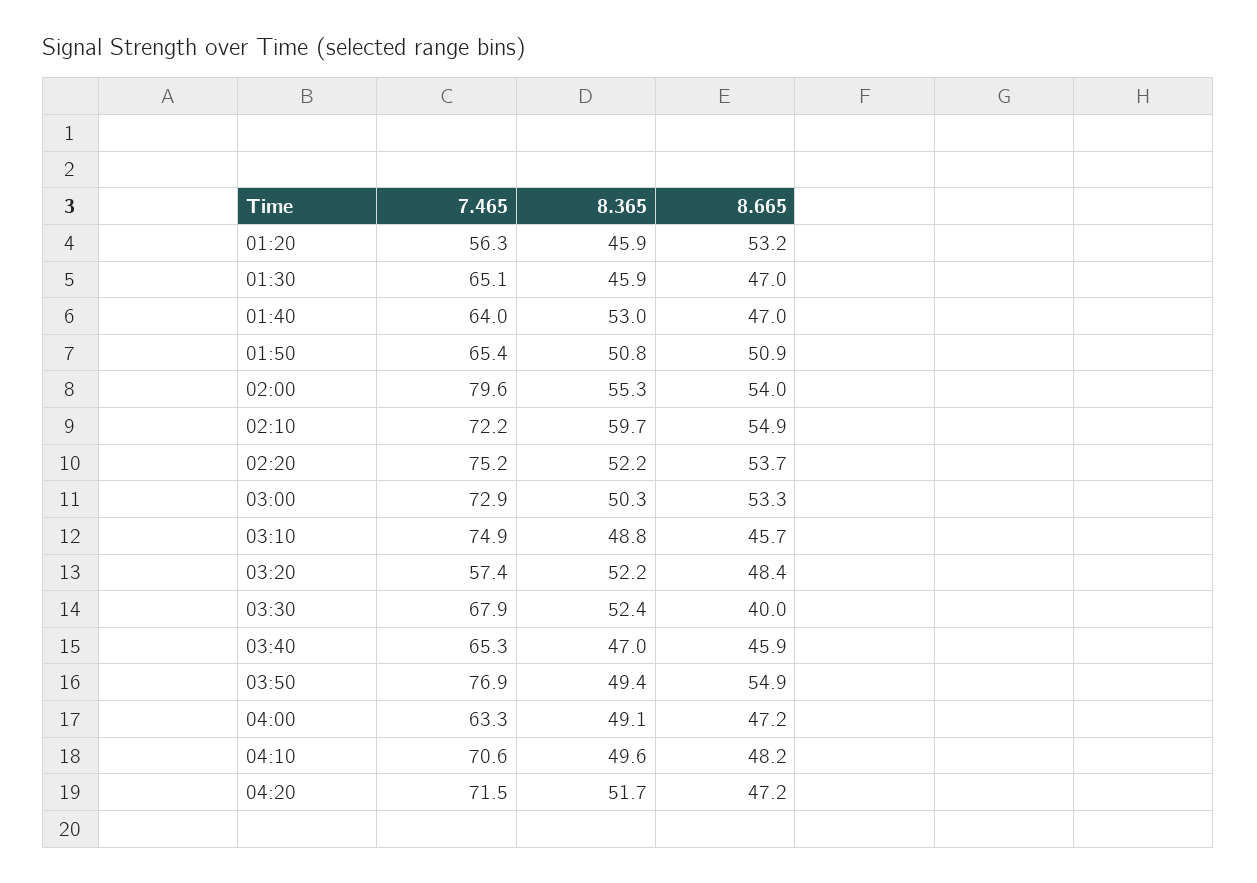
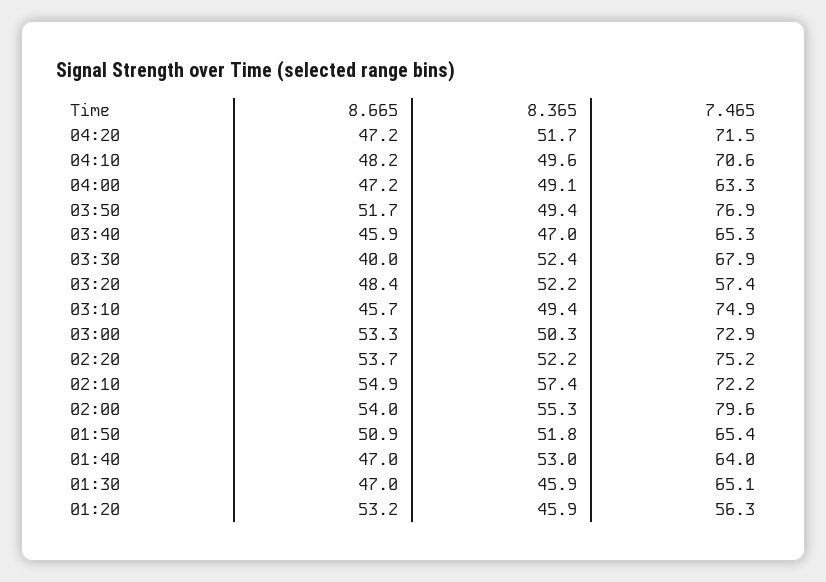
8.365, 01:50: 50.8 -> 51.8
8.365, 02:10: 59.7 -> 57.4
8.365, 03:10: 48.8 -> 49.4
8.665, 03:50: 54.9 -> 51.7

